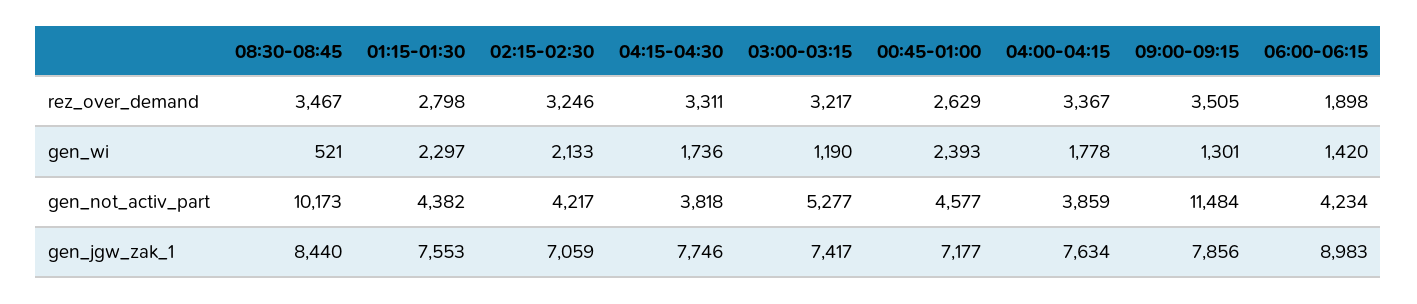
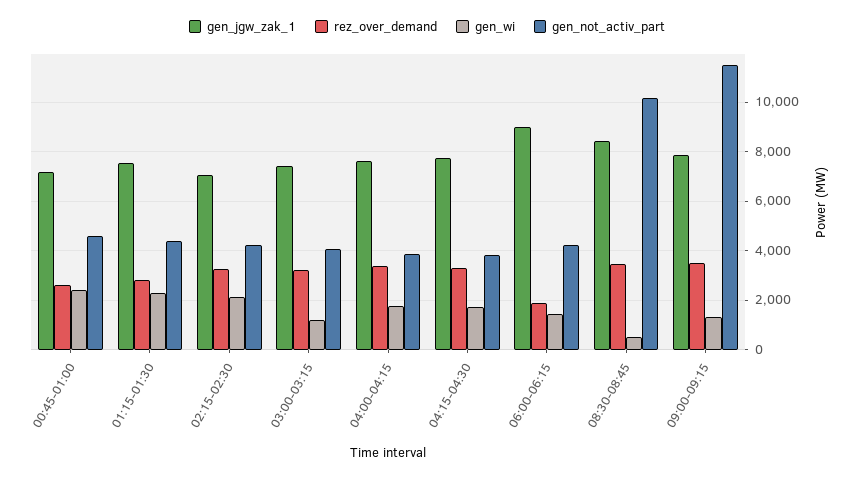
gen_not_activ_part, 03:00-03:15: 5277 -> 4000

